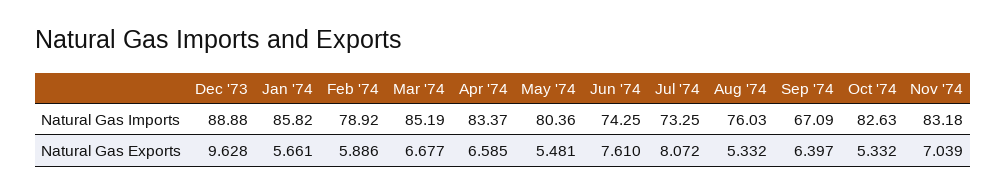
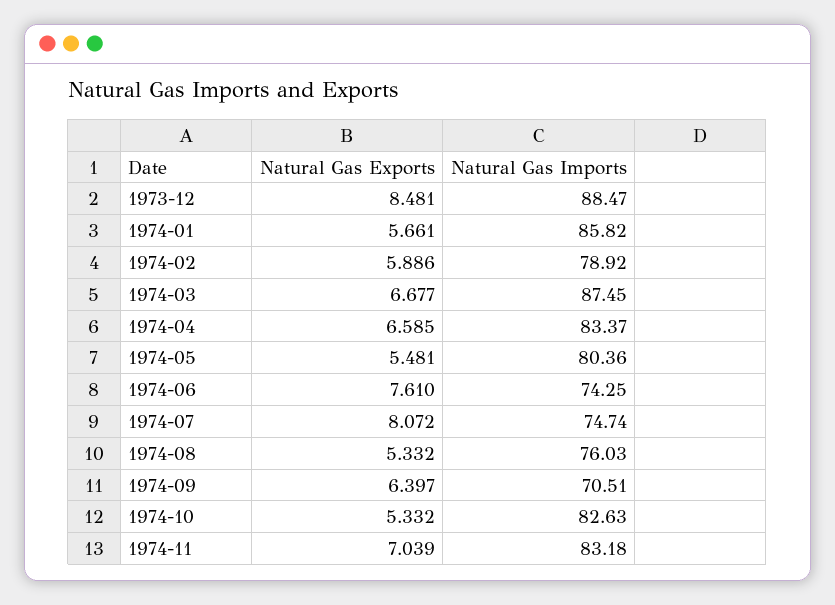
Dec '73, Natural Gas Imports: 88.88 -> 88.47
Mar '74, Natural Gas Imports: 85.19 -> 87.45
Jul '74, Natural Gas Imports: 73.25 -> 74.74
Sep '74, Natural Gas Imports: 67.09 -> 70.51
Dec '73, Natural Gas Exports: 9.628 -> 8.481

